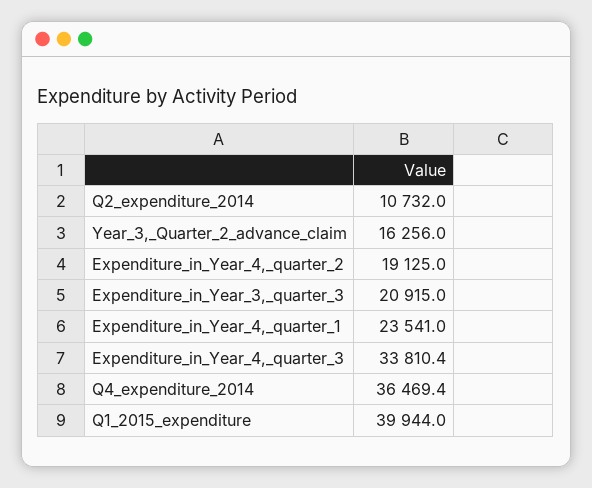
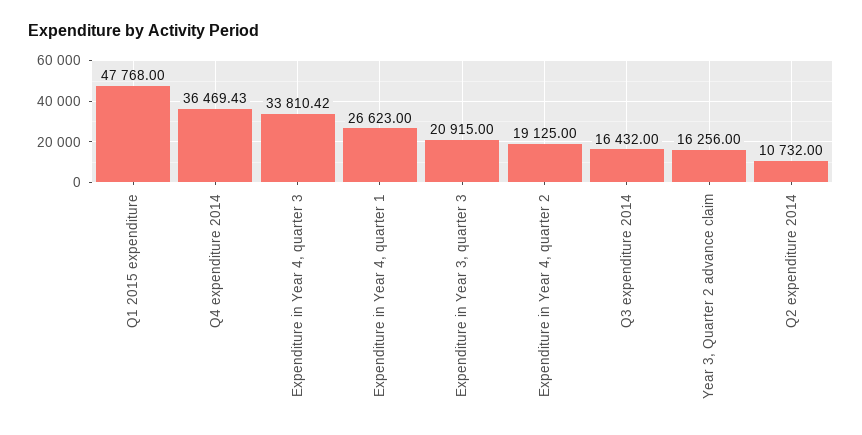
Expenditure_in_Year_4,_quarter_1: 23541 -> 26623
Q1_2015_expenditure: 39944 -> 47768
Q3 expenditure 2014: none -> 16432

